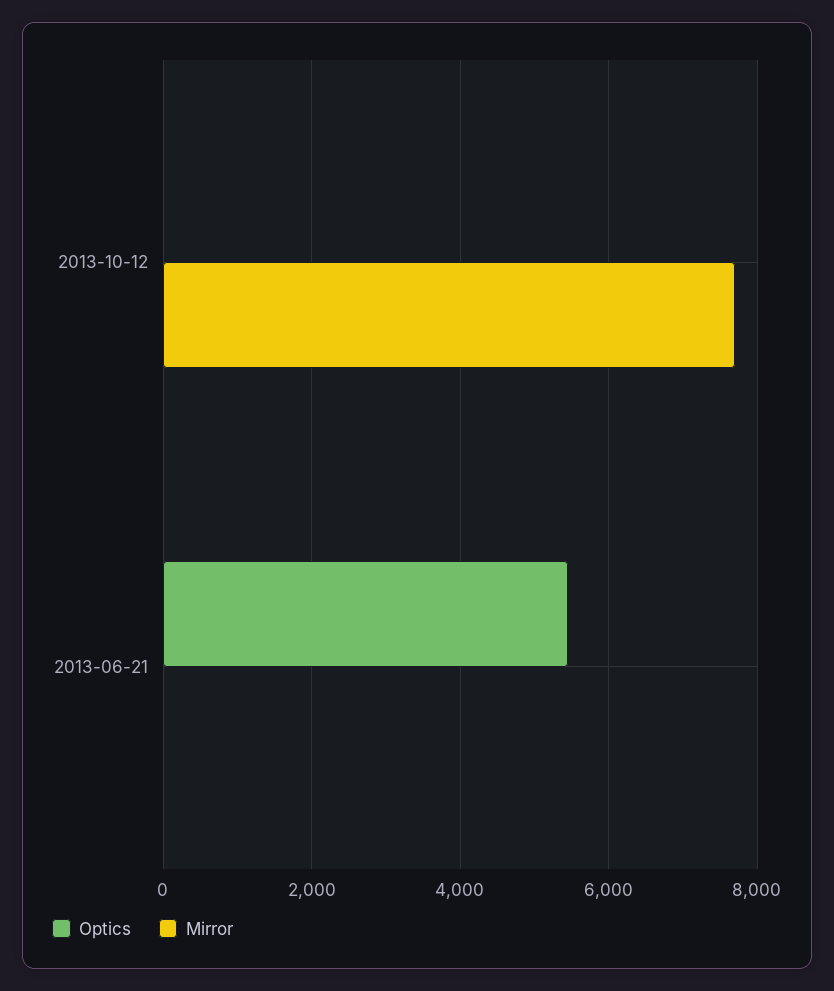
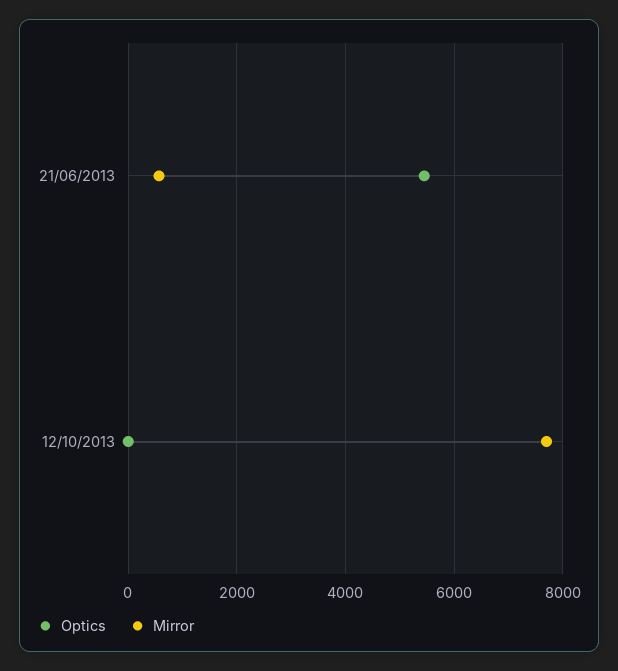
Mirror, 2013-06-21: 0 -> 600

